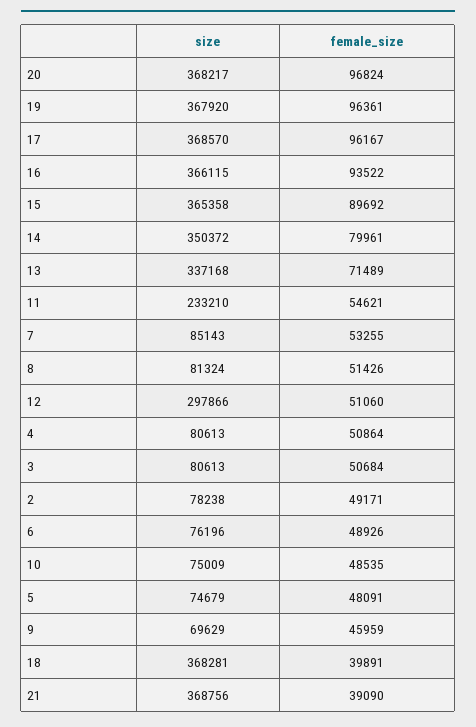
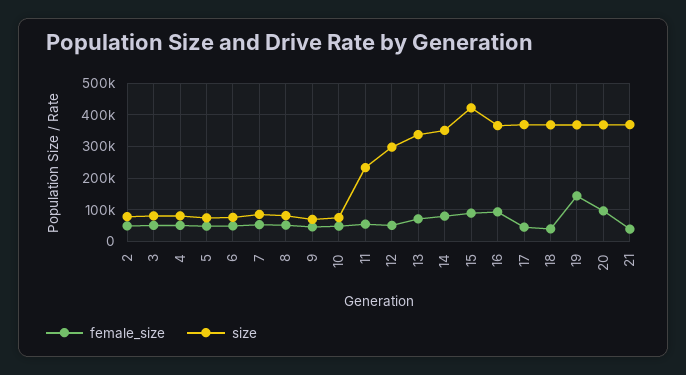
female_size, 19: 96361 -> 140000
female_size, 17: 96167 -> 40000
size, 15: 365358 -> 420000

